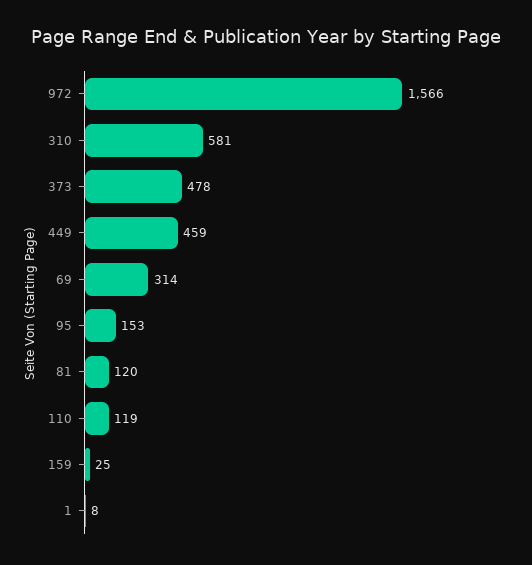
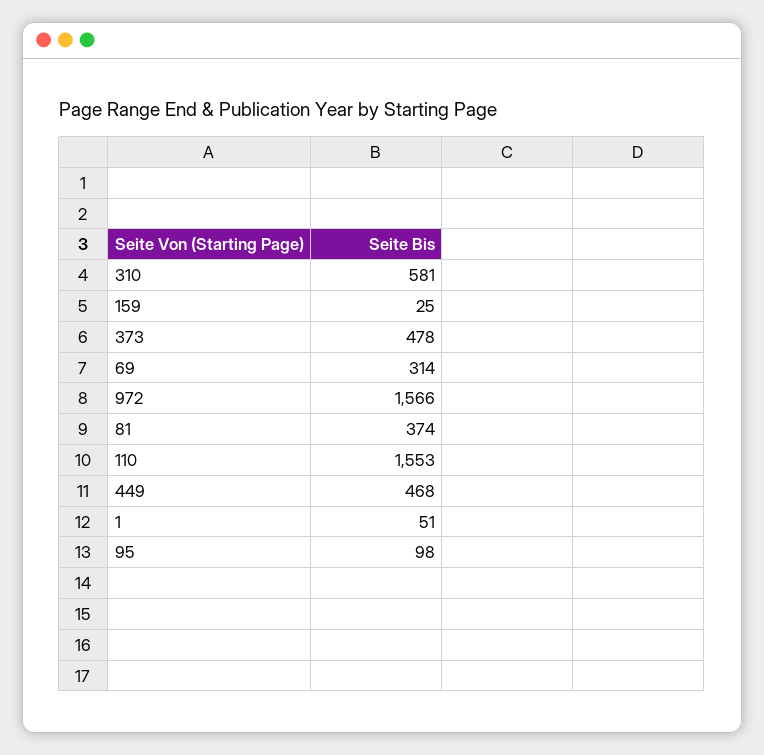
449: 459 -> 468
95: 153 -> 98
81: 120 -> 374
110: 119 -> 1553
1: 8 -> 51

